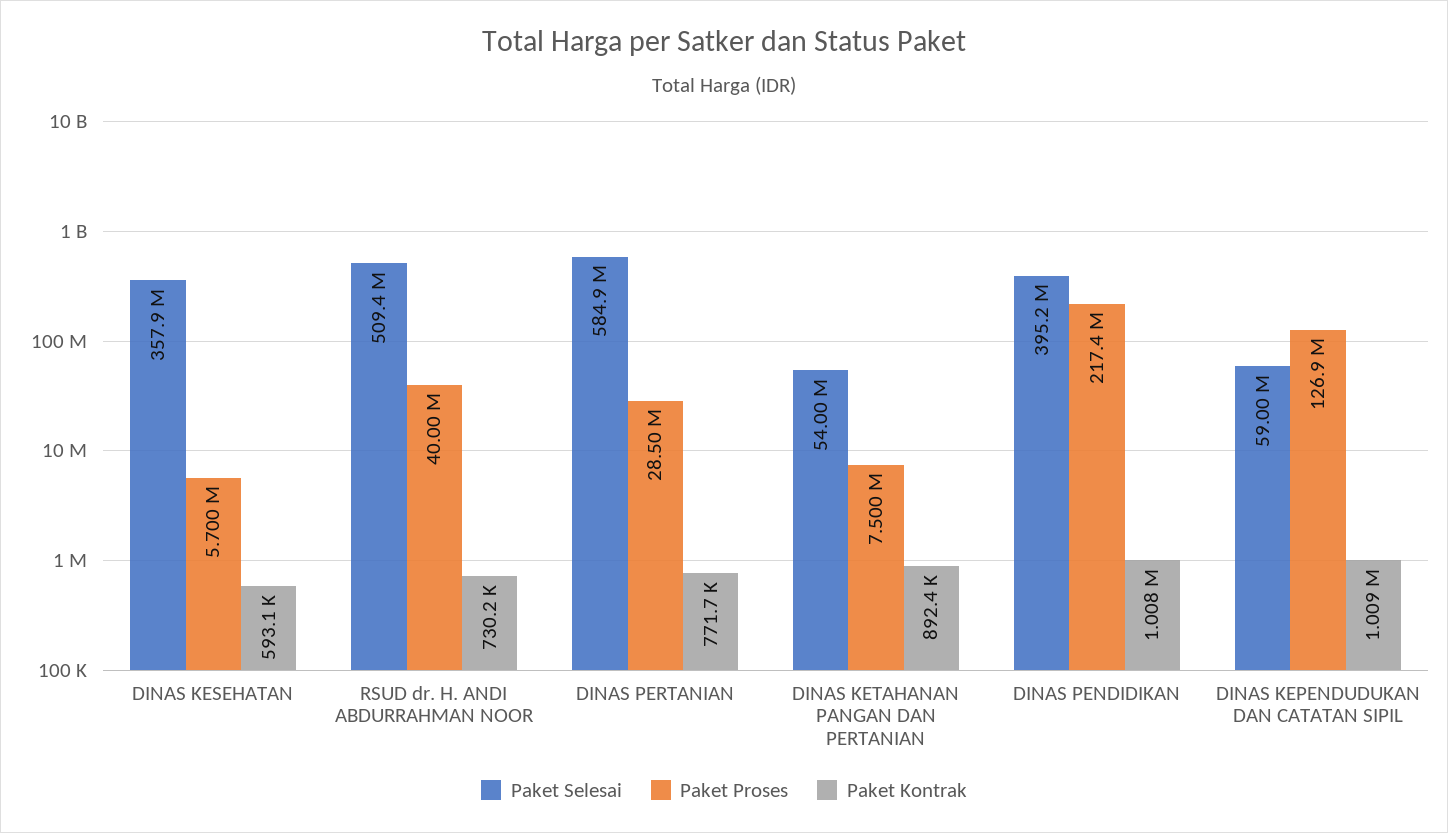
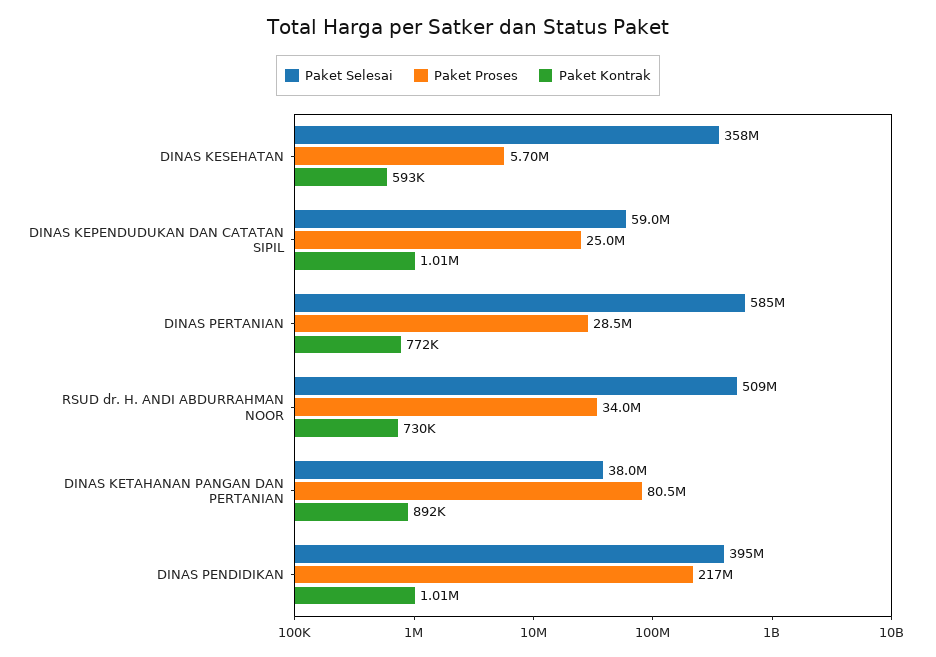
Paket Proses, RSUD dr. H. ANDI ABDURRAHMAN NOOR: 40000000 -> 34000000
Paket Selesai, DINAS KETAHANAN PANGAN DAN PERTANIAN: 54000000 -> 38000000
Paket Proses, DINAS KETAHANAN PANGAN DAN PERTANIAN: 7500000 -> 80500000
Paket Proses, DINAS KEPENDUDUKAN DAN CATATAN SIPIL: 126900000 -> 25000000

